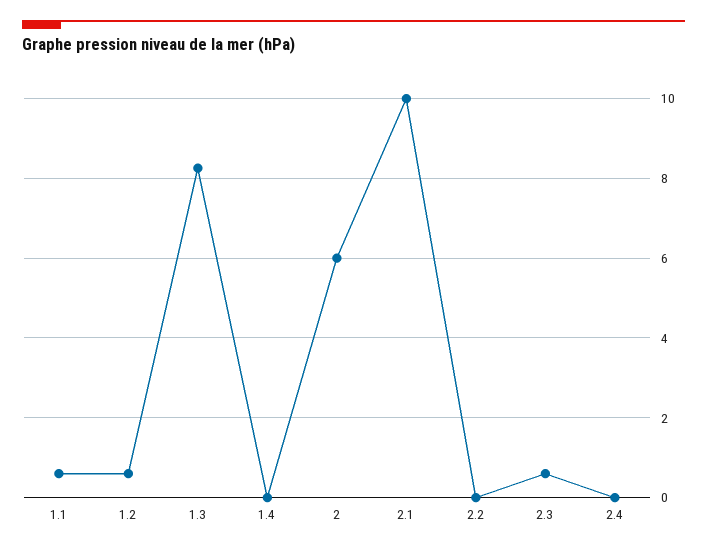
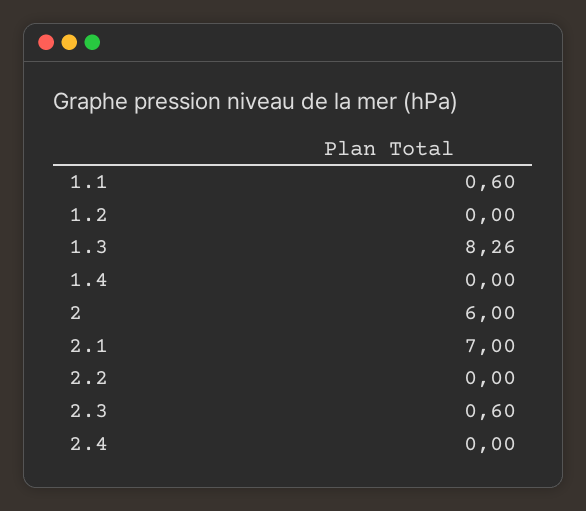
1.2: 0.6 -> 0
2.1: 10 -> 7

